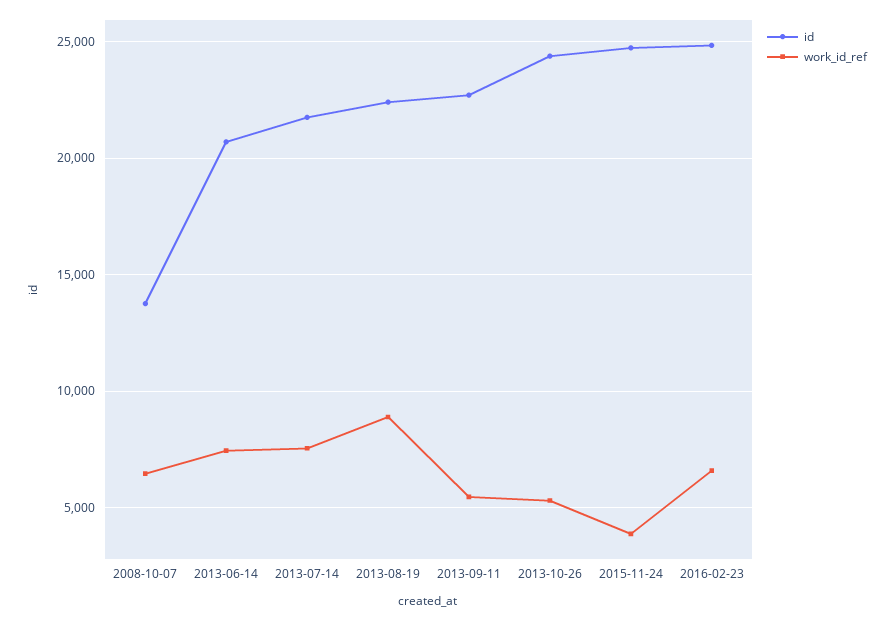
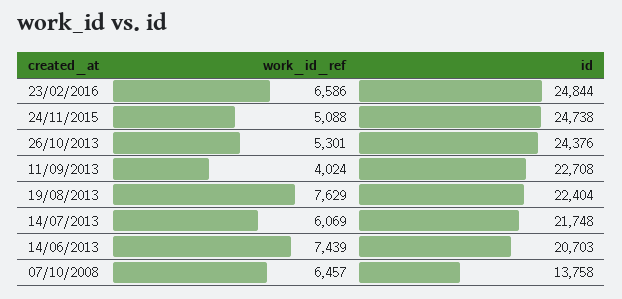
work_id_ref, 2013-07-14: 7500 -> 6069
work_id_ref, 2013-08-19: 9000 -> 7629
work_id_ref, 2013-09-11: 5500 -> 4024
work_id_ref, 2015-11-24: 4000 -> 5088

